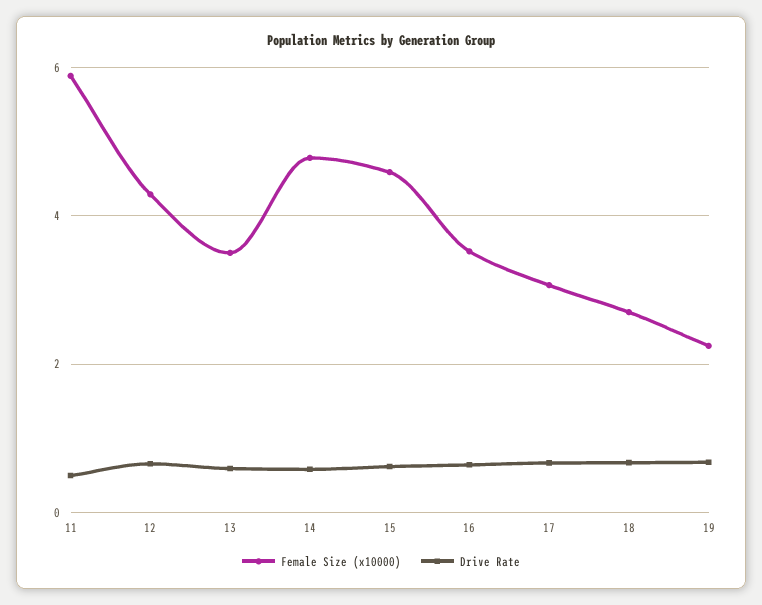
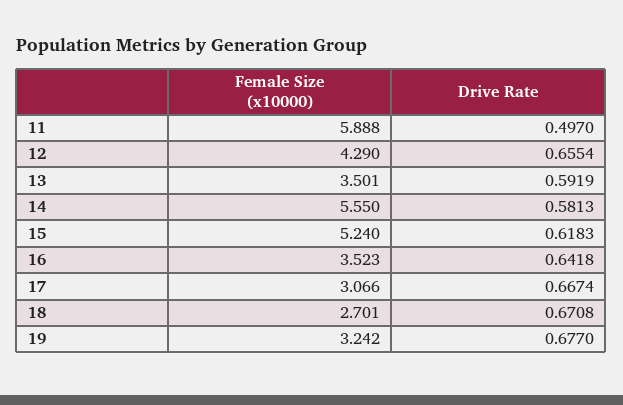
Female Size (x10000), 14: 4.8 -> 5.55
Female Size (x10000), 15: 4.6 -> 5.24
Female Size (x10000), 19: 2.2 -> 3.242

